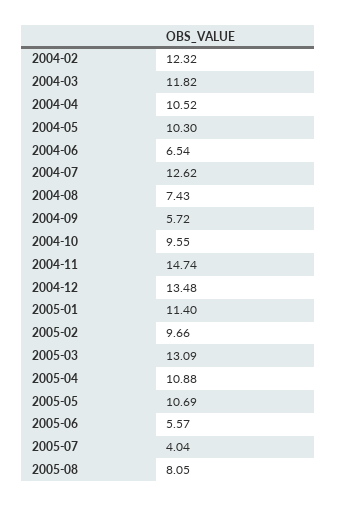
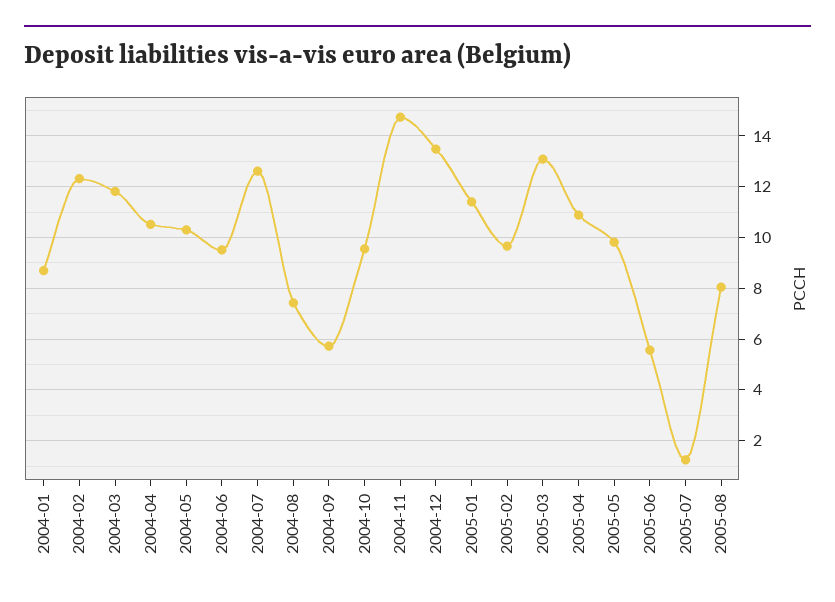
2004-06: 6.54 -> 9.5
2005-05: 10.69 -> 9.75
2005-07: 4.04 -> 1.25
2004-01: none -> 8.75

